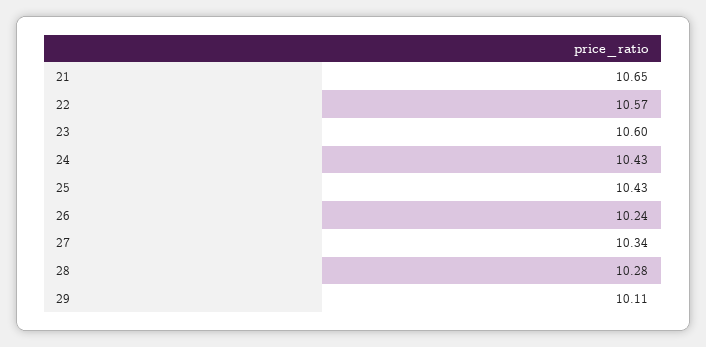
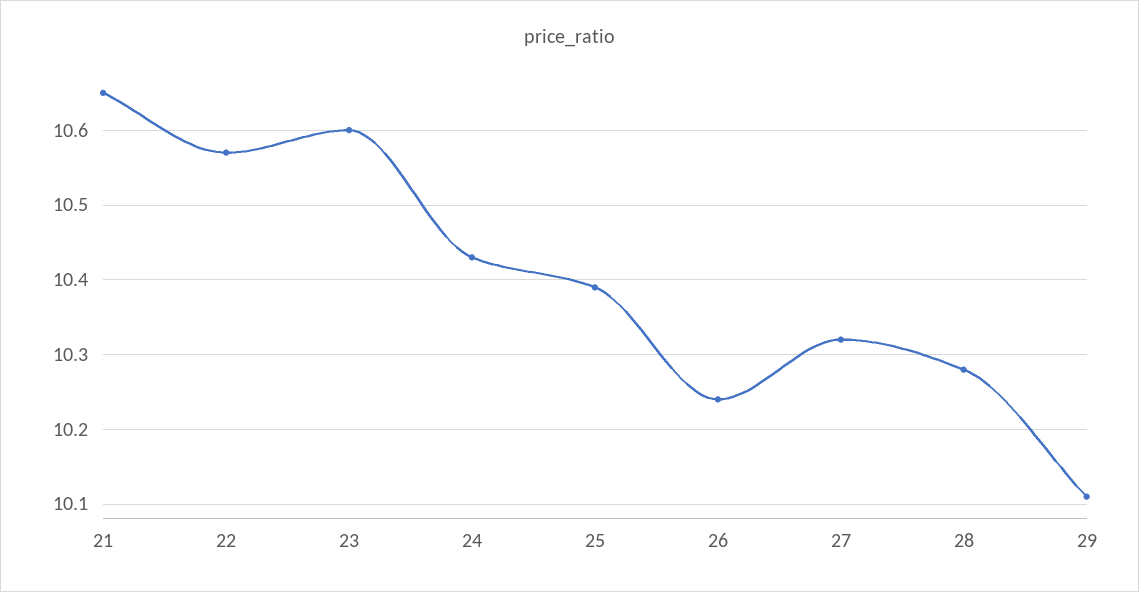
25: 10.43 -> 10.39
27: 10.34 -> 10.32

